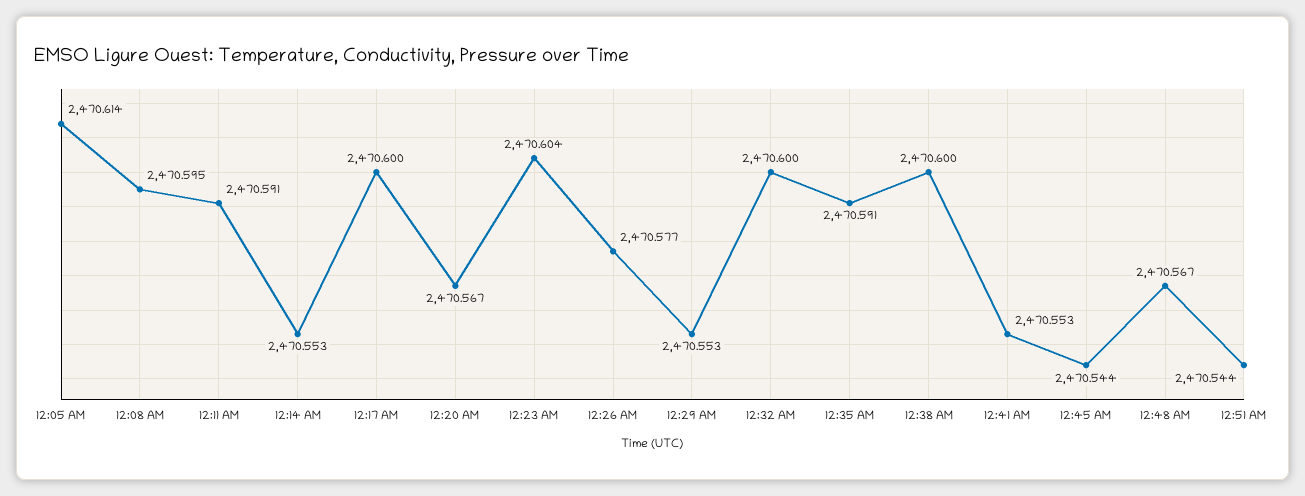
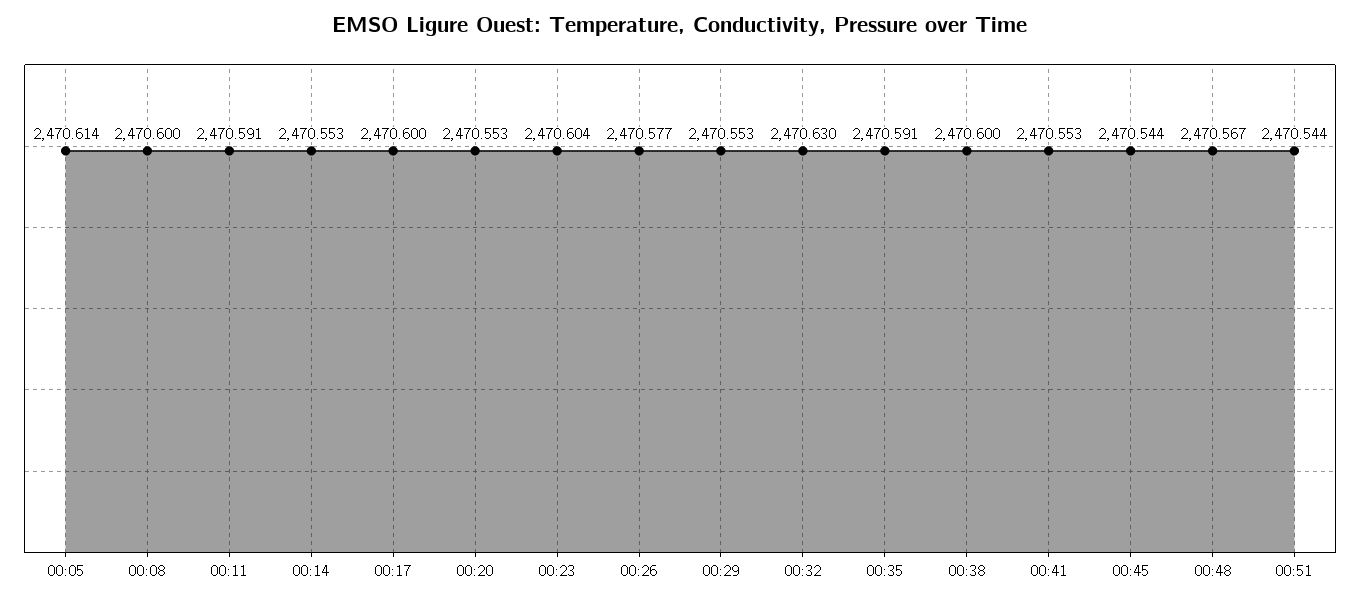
12:08 AM: 2470.595 -> 2470.6
12:20 AM: 2470.567 -> 2470.553
12:32 AM: 2470.6 -> 2470.63

